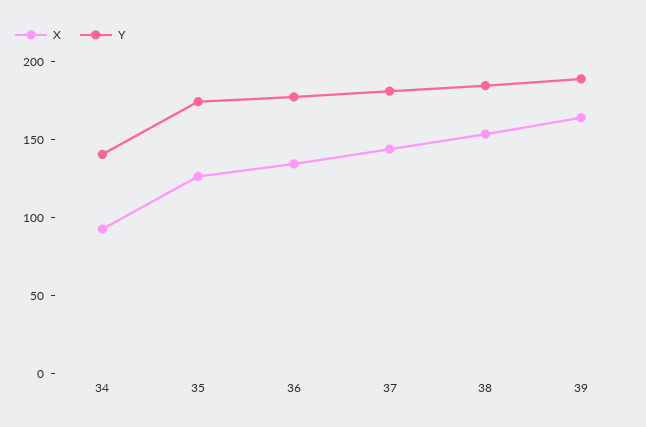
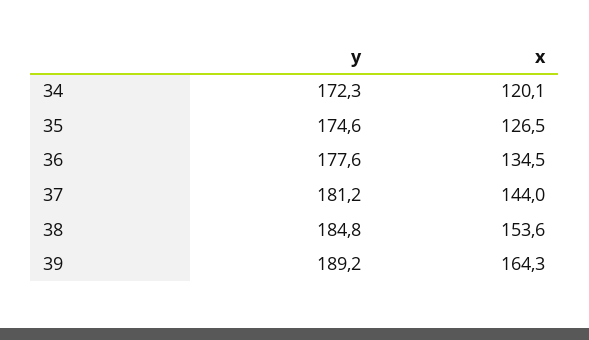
X, 34: 90 -> 120.1
Y, 34: 140 -> 172.3

